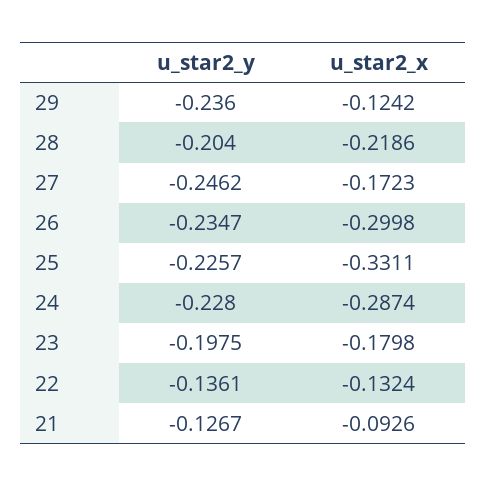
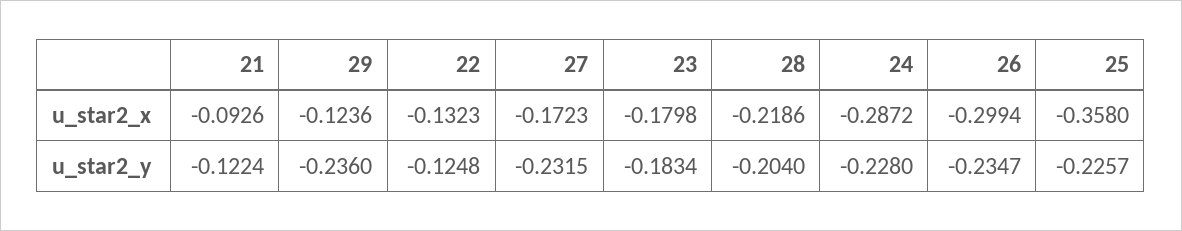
u_star2_x, 29: -0.1242 -> -0.1236
u_star2_y, 27: -0.2462 -> -0.2315
u_star2_x, 26: -0.2998 -> -0.2994
u_star2_x, 25: -0.3311 -> -0.358
u_star2_x, 24: -0.2874 -> -0.2872
u_star2_y, 23: -0.1975 -> -0.1834
u_star2_y, 22: -0.1361 -> -0.1248
u_star2_x, 22: -0.1324 -> -0.1323
u_star2_y, 21: -0.1267 -> -0.1224

